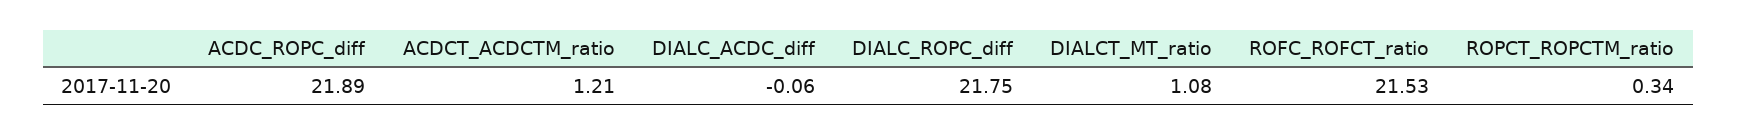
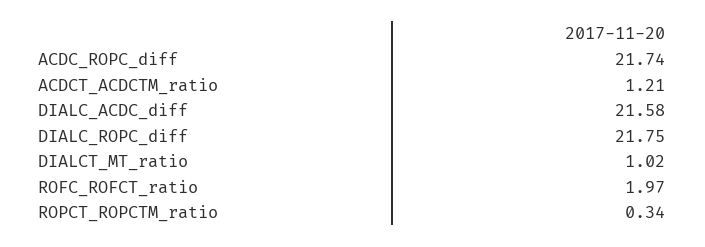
ACDC_ROPC_diff: 21.89 -> 21.74
DIALC_ACDC_diff: -0.06 -> 21.58
DIALCT_MT_ratio: 1.08 -> 1.02
ROFC_ROFCT_ratio: 21.53 -> 1.97

